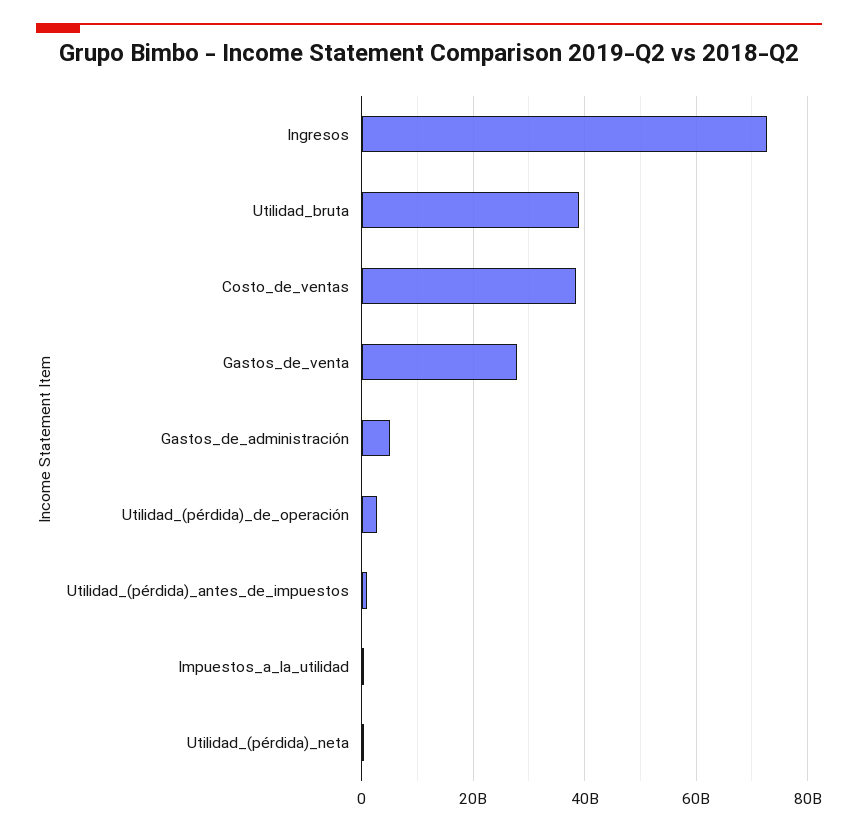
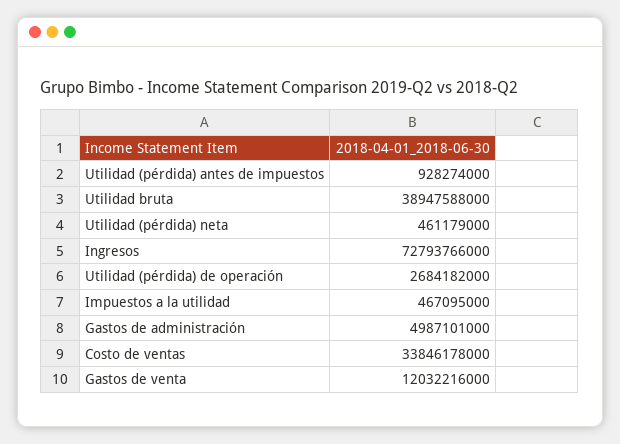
Costo_de_ventas: 38000000000 -> 33846178000
Gastos_de_venta: 28000000000 -> 12032216000

